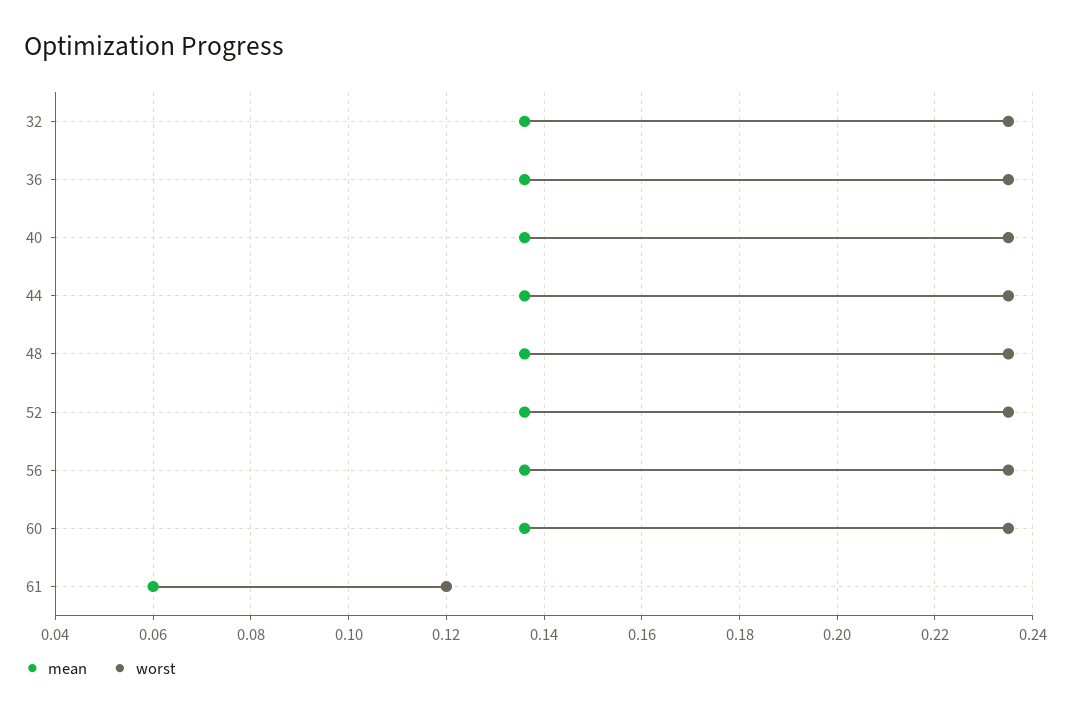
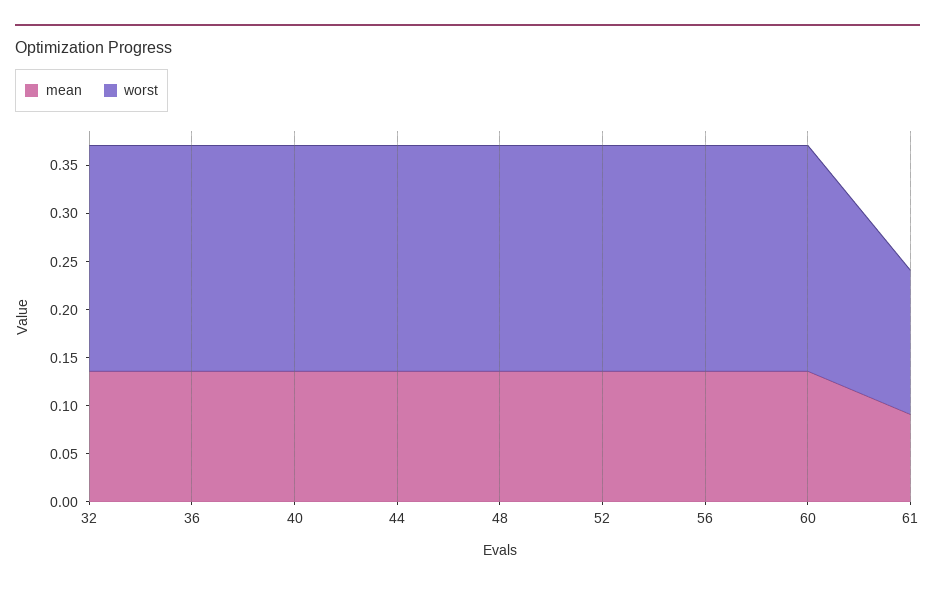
mean, 61: 0.06 -> 0.09
worst, 61: 0.12 -> 0.15

